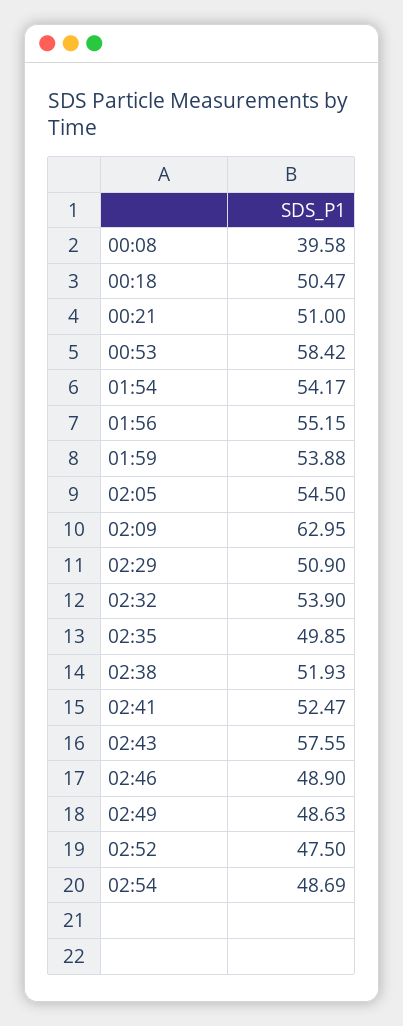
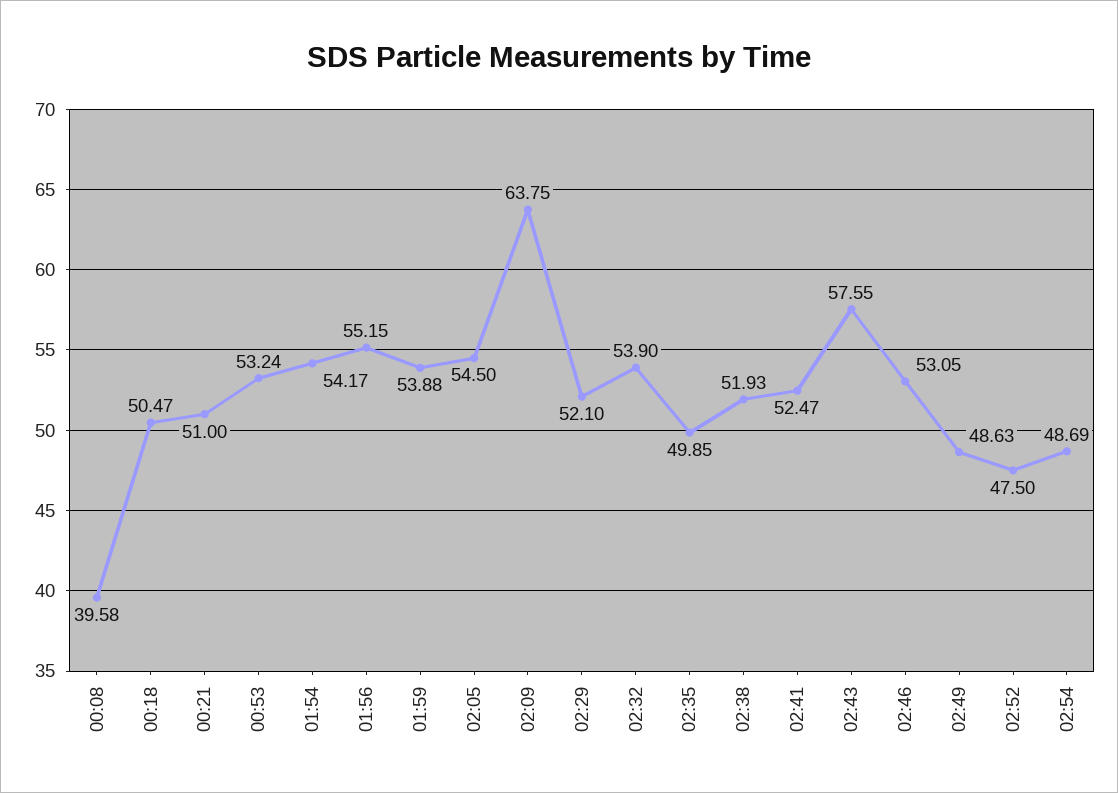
00:53: 58.42 -> 53.24
02:09: 62.95 -> 63.75
02:29: 50.9 -> 52.1
02:46: 48.9 -> 53.05

